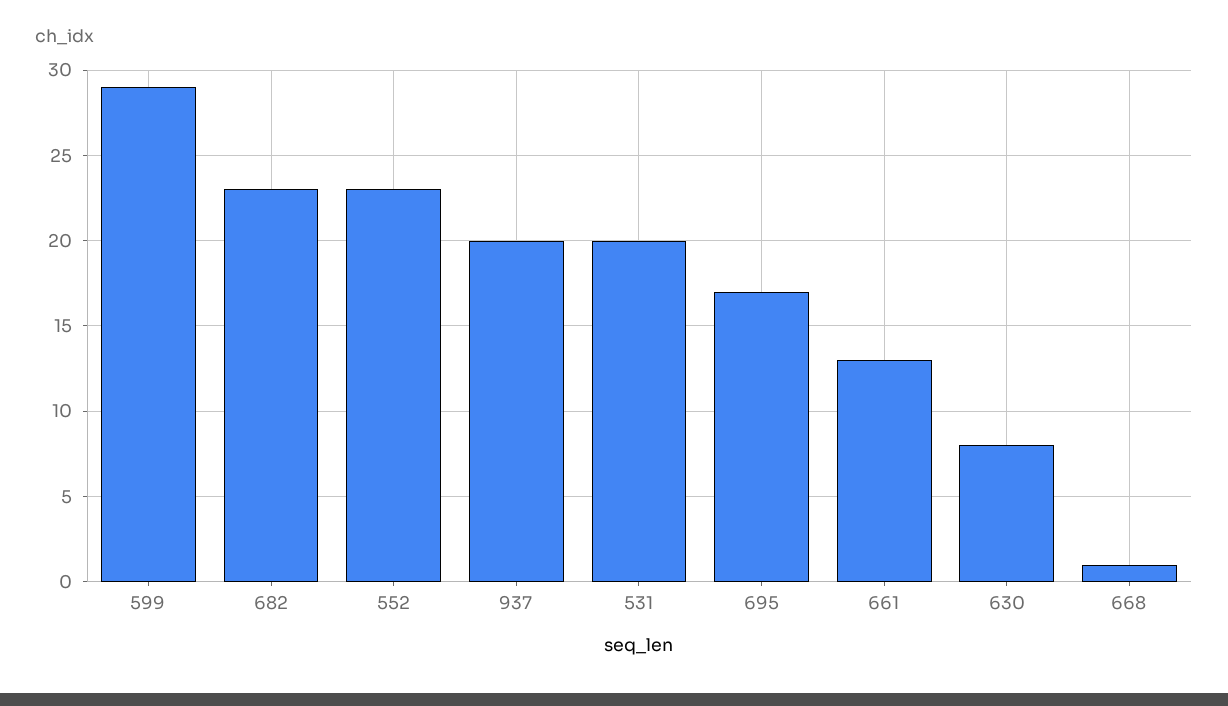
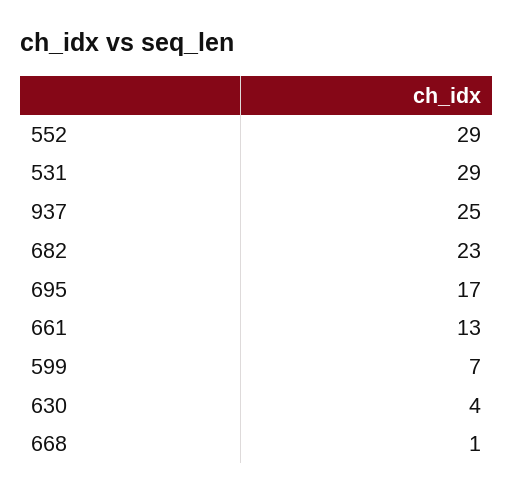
599: 29 -> 7
552: 23 -> 29
937: 20 -> 25
531: 20 -> 29
630: 8 -> 4

